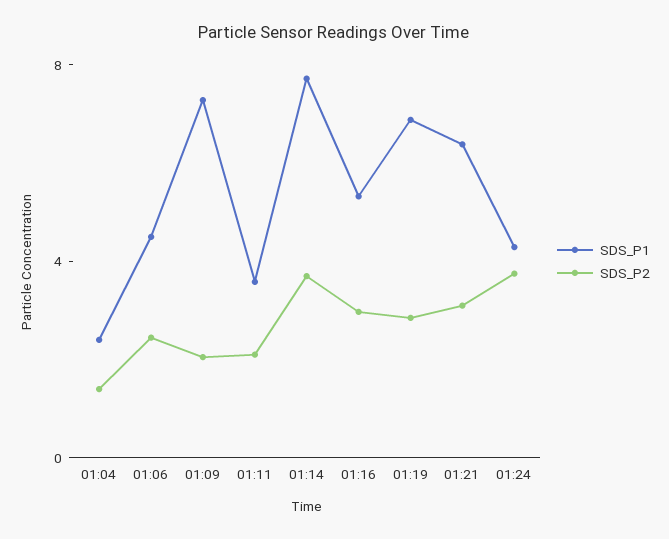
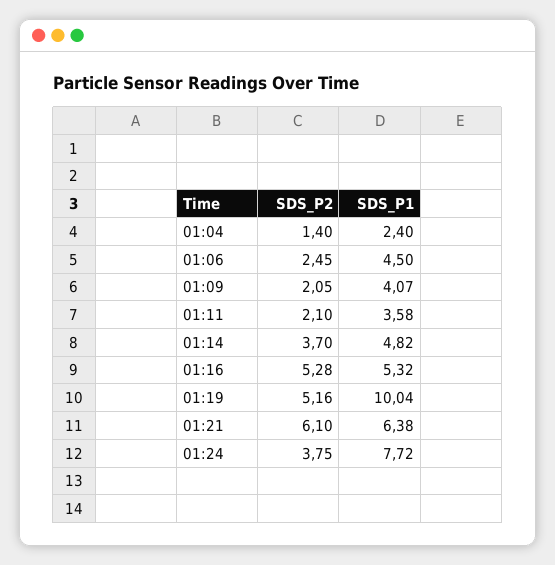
SDS_P1, 01:09: 7 -> 4.07
SDS_P1, 01:14: 8 -> 4.82
SDS_P2, 01:16: 3 -> 5.28
SDS_P1, 01:19: 7 -> 10.04
SDS_P2, 01:19: 3 -> 5.16
SDS_P2, 01:21: 3 -> 6.1
SDS_P1, 01:24: 4 -> 7.72

